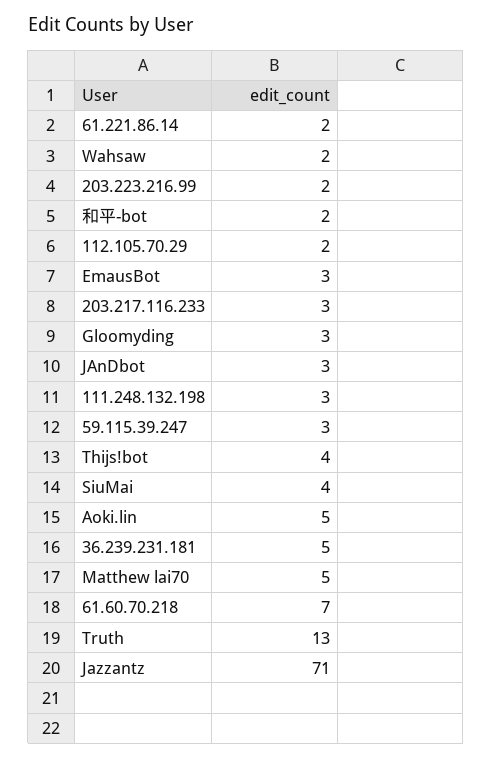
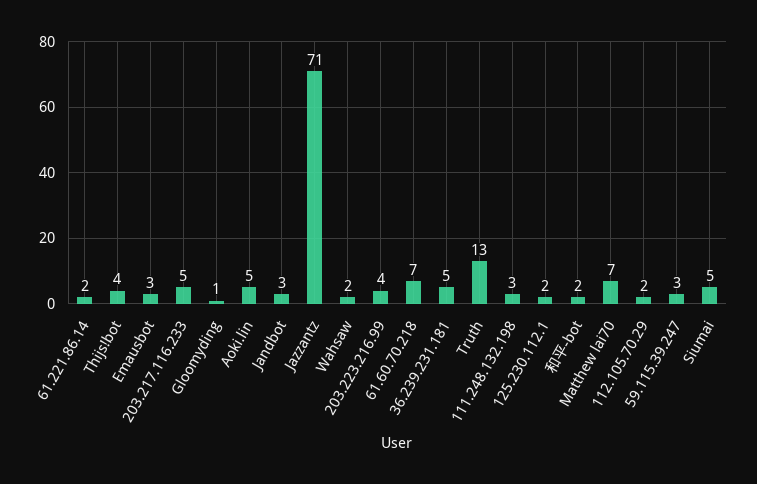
203.223.216.99: 2 -> 4
203.217.116.233: 3 -> 5
Gloomyding: 3 -> 1
SiuMai: 4 -> 5
Matthew lai70: 5 -> 7
125.230.112.1: none -> 2

